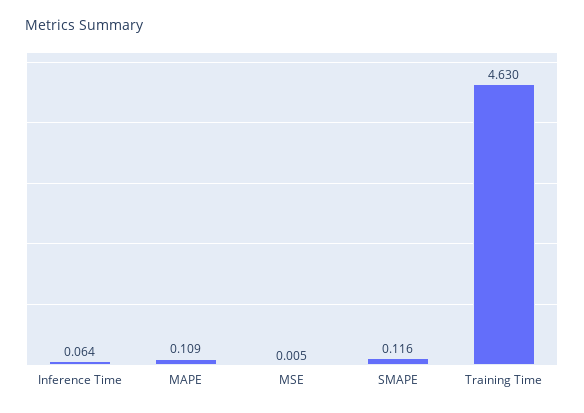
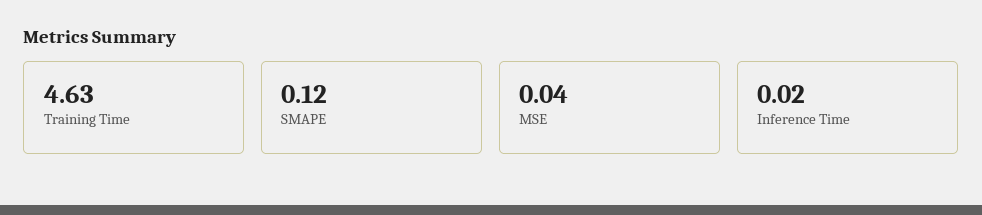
Inference Time: 0.064 -> 0.02
MAPE: 0.109 -> none
MSE: 0.005 -> 0.04

